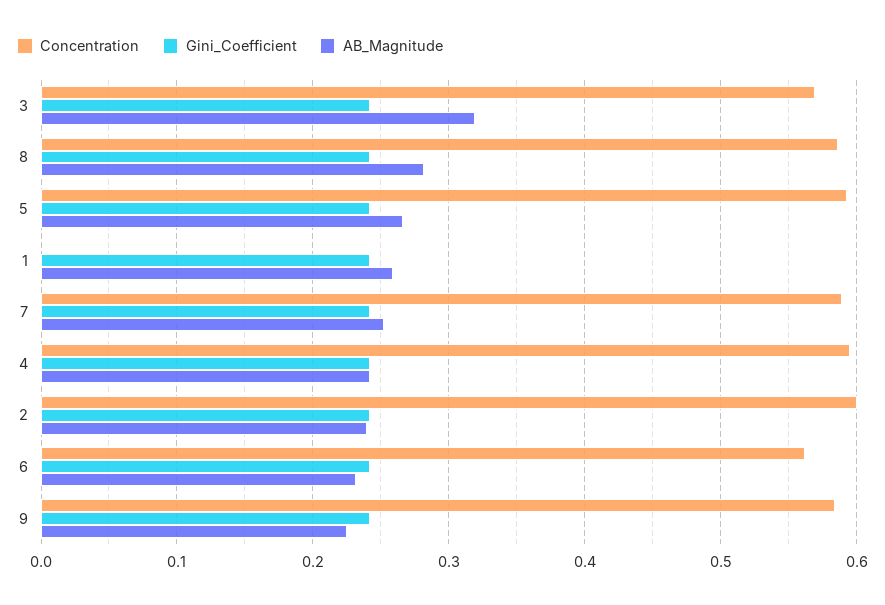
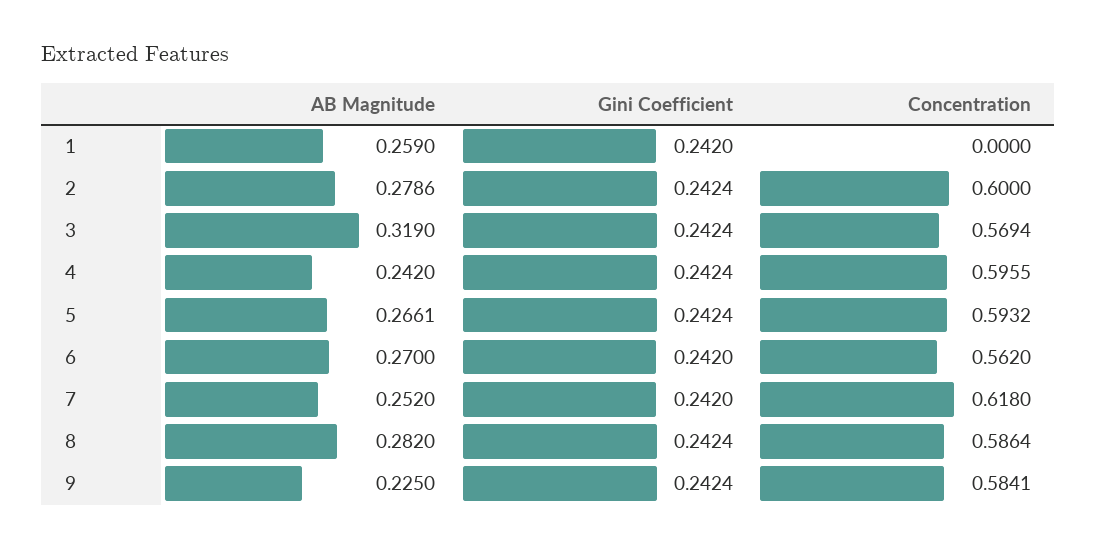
Concentration, 7: 0.59 -> 0.618
AB_Magnitude, 2: 0.24 -> 0.2786
AB_Magnitude, 6: 0.23 -> 0.27

